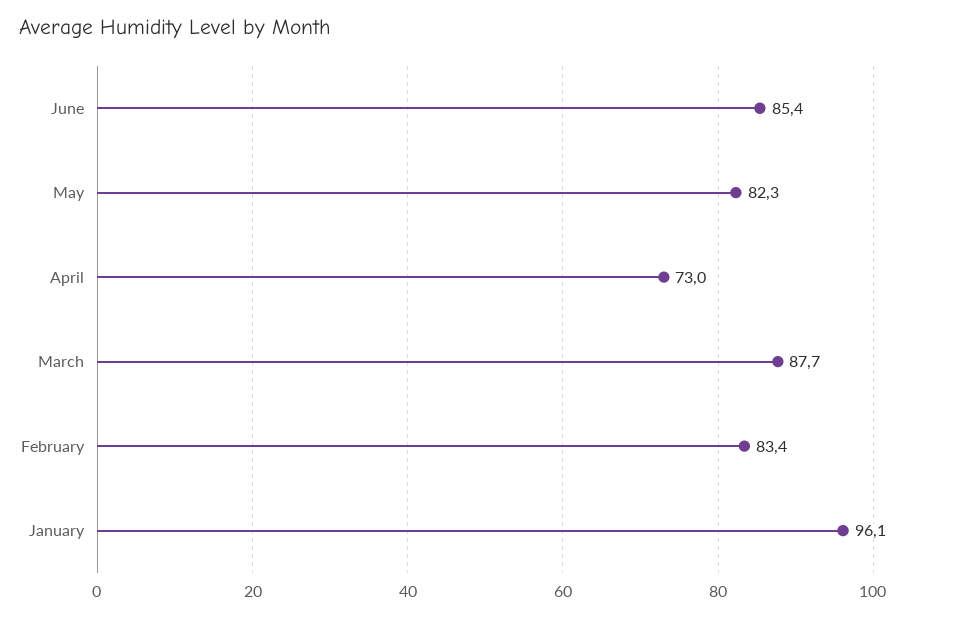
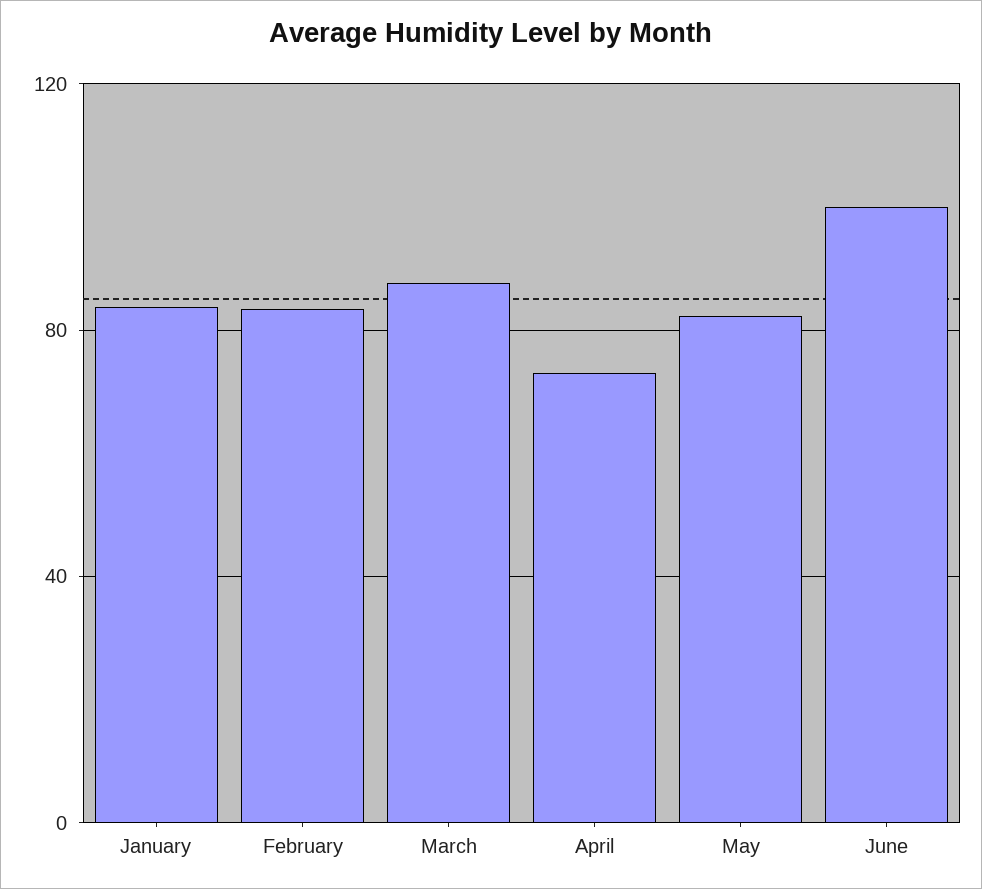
June: 85.4 -> 100
January: 96.1 -> 85

